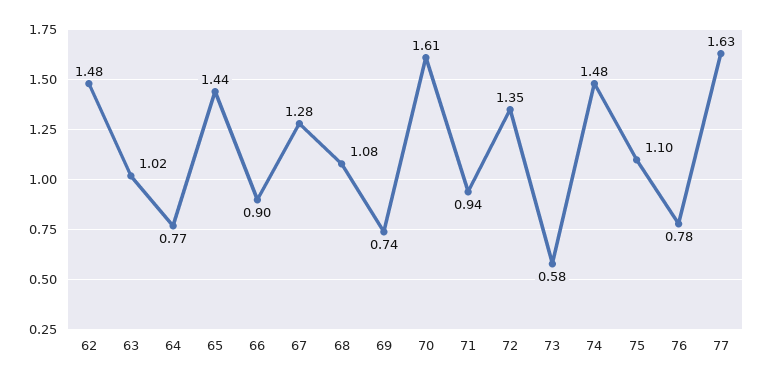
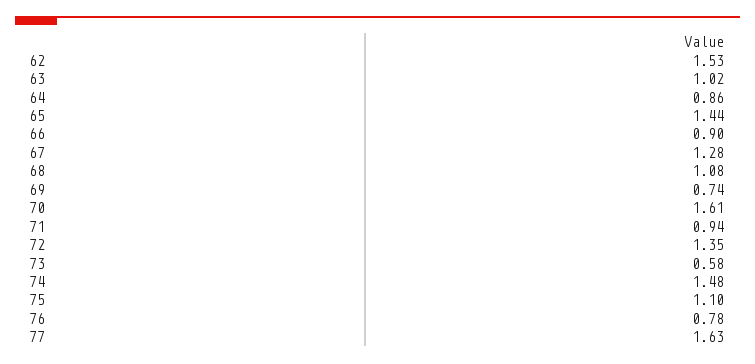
62: 1.48 -> 1.53
64: 0.77 -> 0.86

